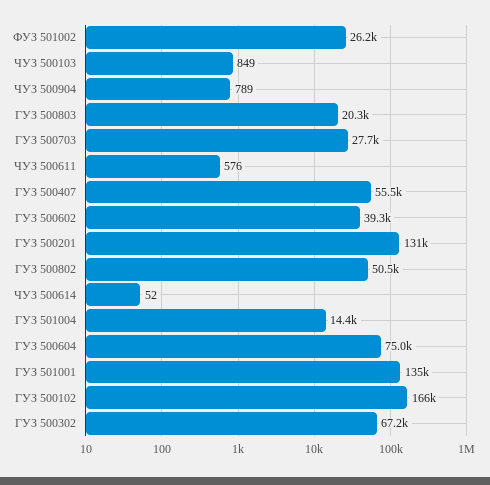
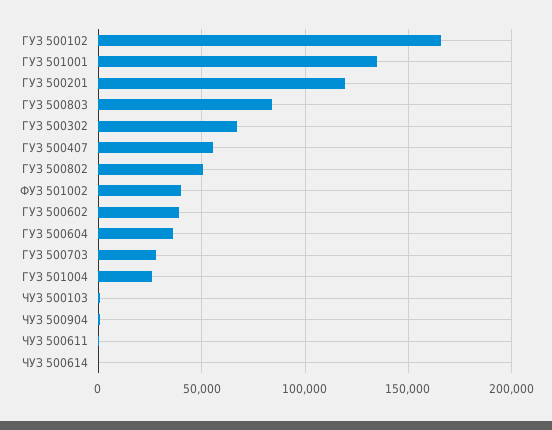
ФУЗ 501002: 26200 -> 40000
ГУЗ 500803: 20300 -> 85000
ГУЗ 500201: 131000 -> 120000
ГУЗ 501004: 14400 -> 25000
ГУЗ 500604: 75000 -> 35000

